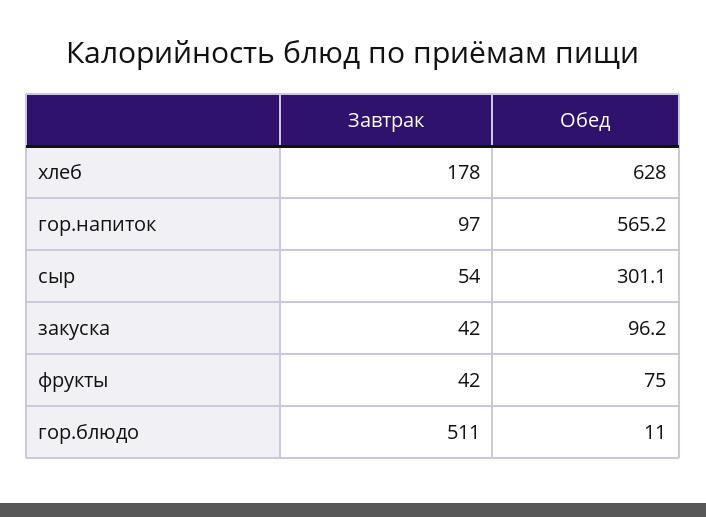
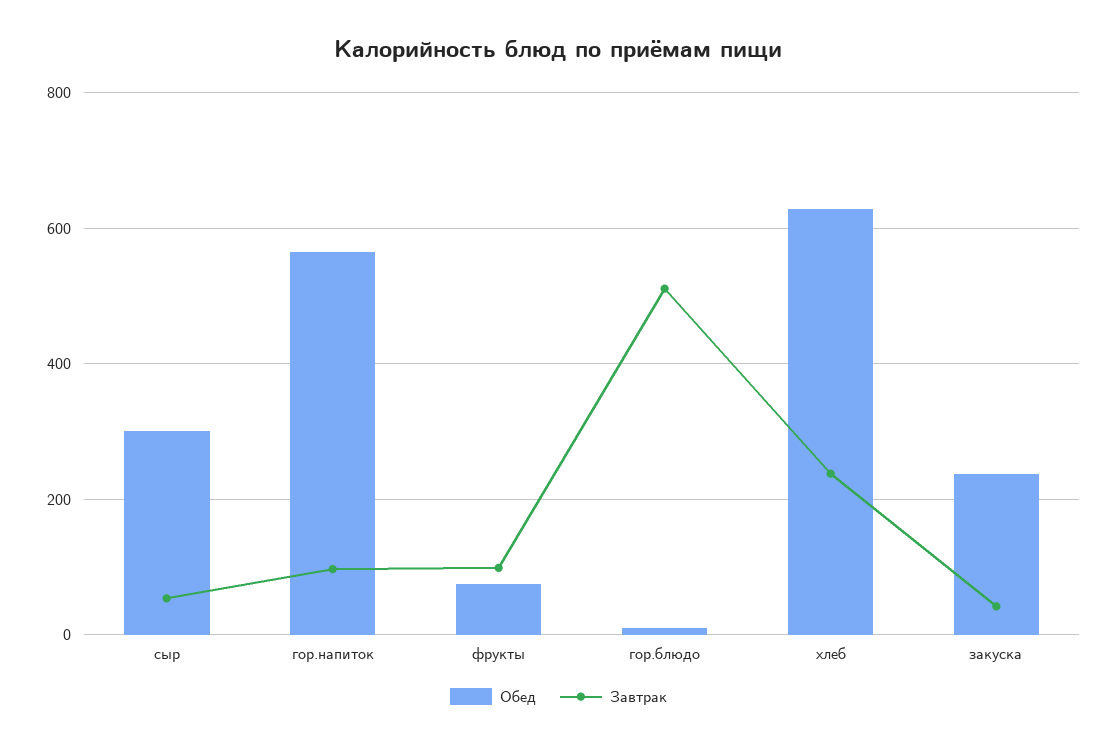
Завтрак, хлеб: 178 -> 240
Обед, закуска: 96.2 -> 240
Завтрак, фрукты: 42 -> 100

